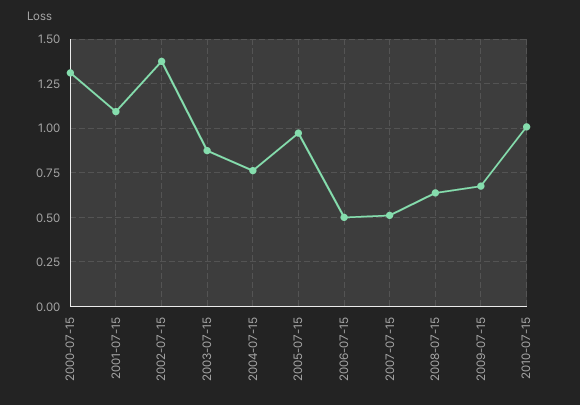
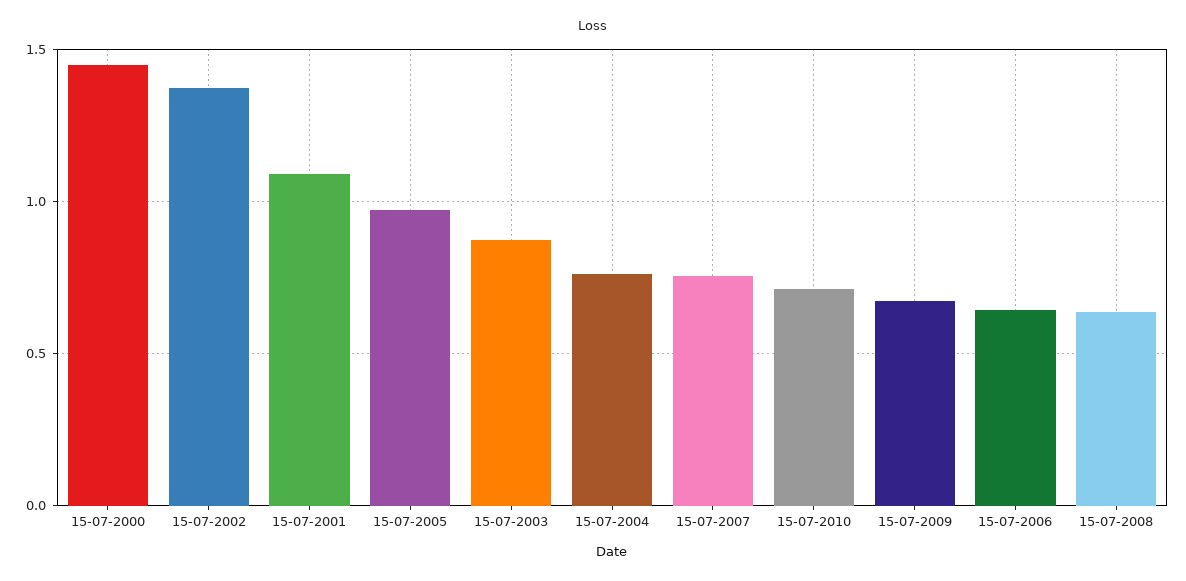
2000-07-15: 1.3 -> 1.45
2006-07-15: 0.5 -> 0.65
2007-07-15: 0.5 -> 0.75
2010-07-15: 1 -> 0.7

